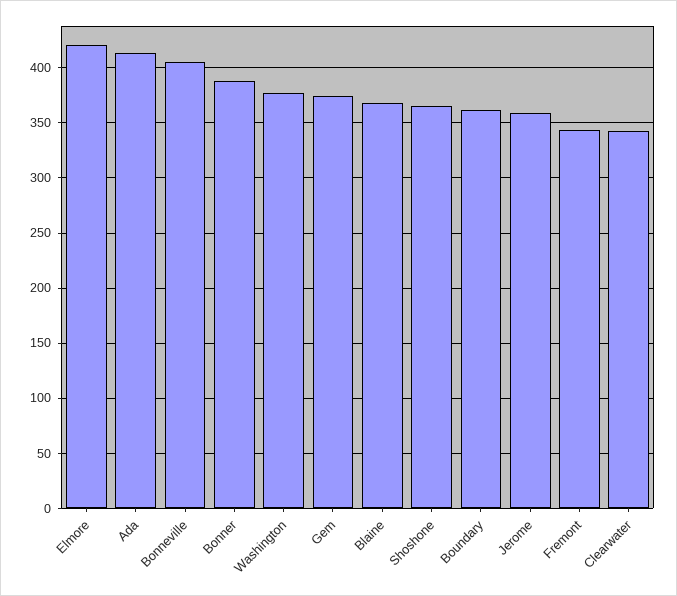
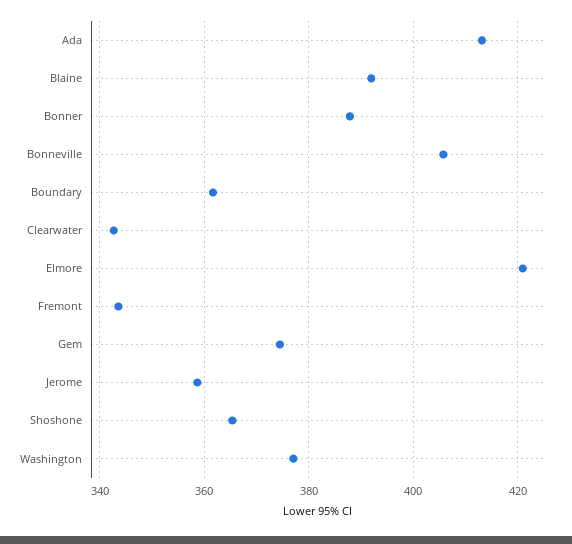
Blaine: 370 -> 392

